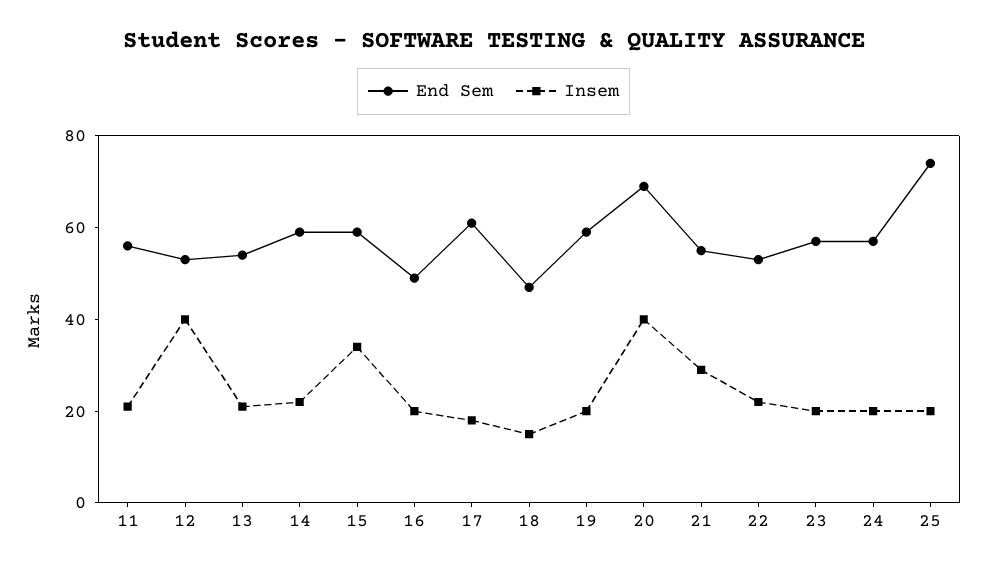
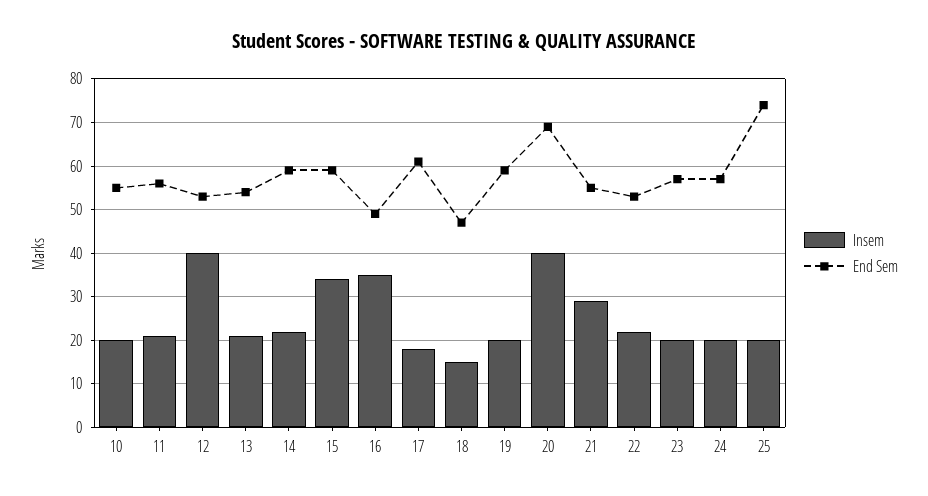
Insem, 16: 20 -> 35
Insem, 10: none -> 20
End Sem, 10: none -> 55

